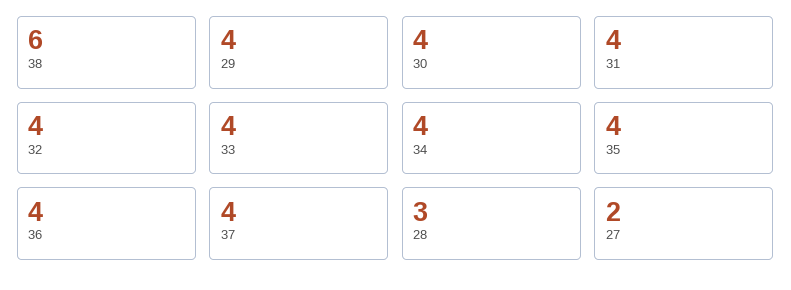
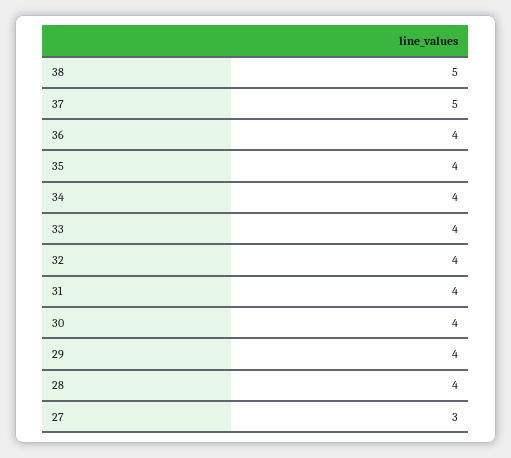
38: 6 -> 5
37: 4 -> 5
28: 3 -> 4
27: 2 -> 3

